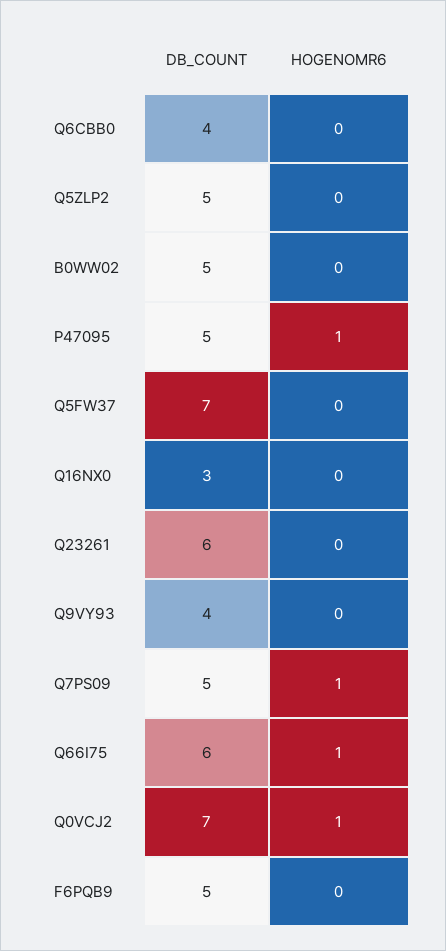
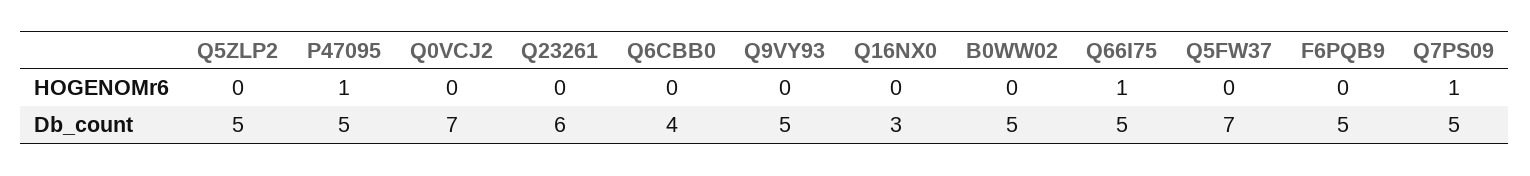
DB_COUNT, Q9VY93: 4 -> 5
DB_COUNT, Q66I75: 6 -> 5
HOGENOMR6, Q0VCJ2: 1 -> 0

